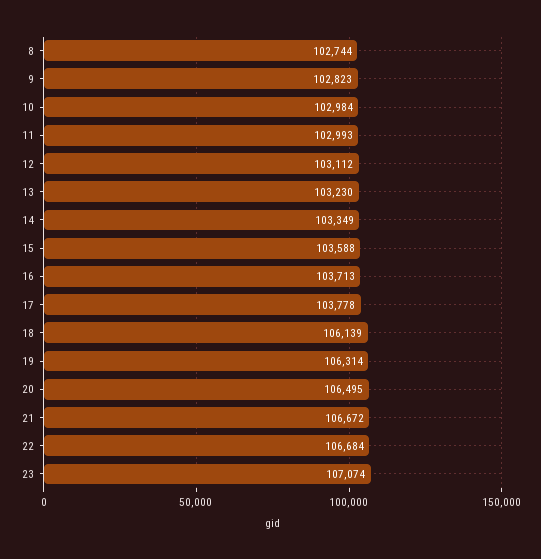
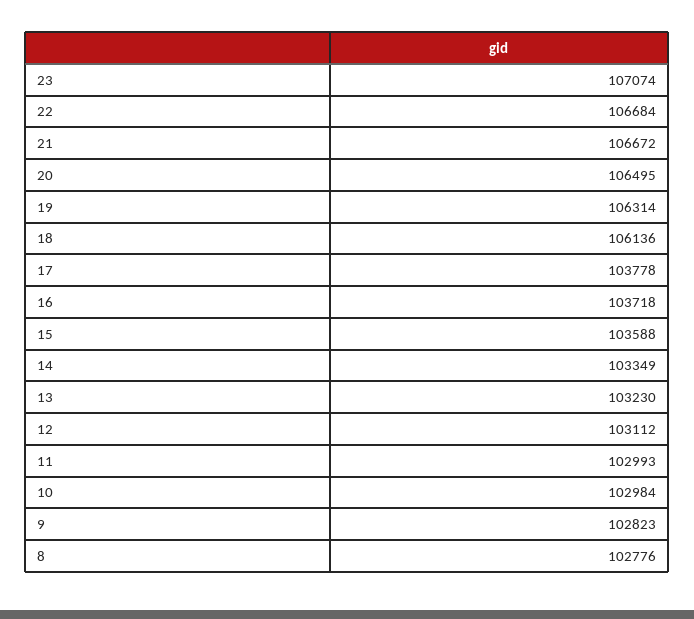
8: 102744 -> 102776
16: 103713 -> 103718
18: 106139 -> 106136

